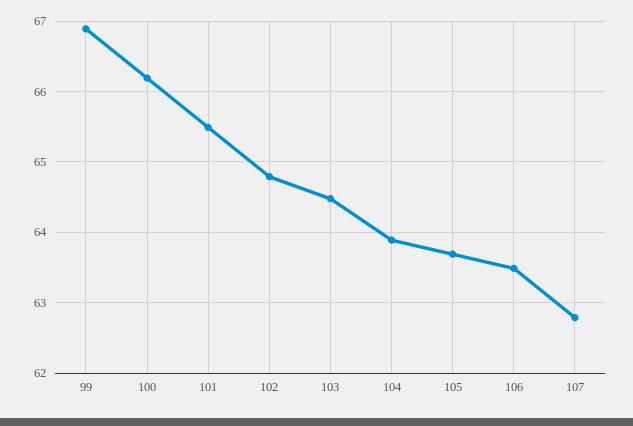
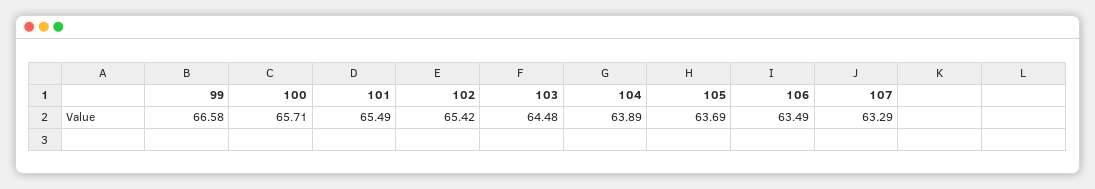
99: 66.9 -> 66.58
100: 66.2 -> 65.71
102: 64.8 -> 65.42
107: 62.8 -> 63.29

